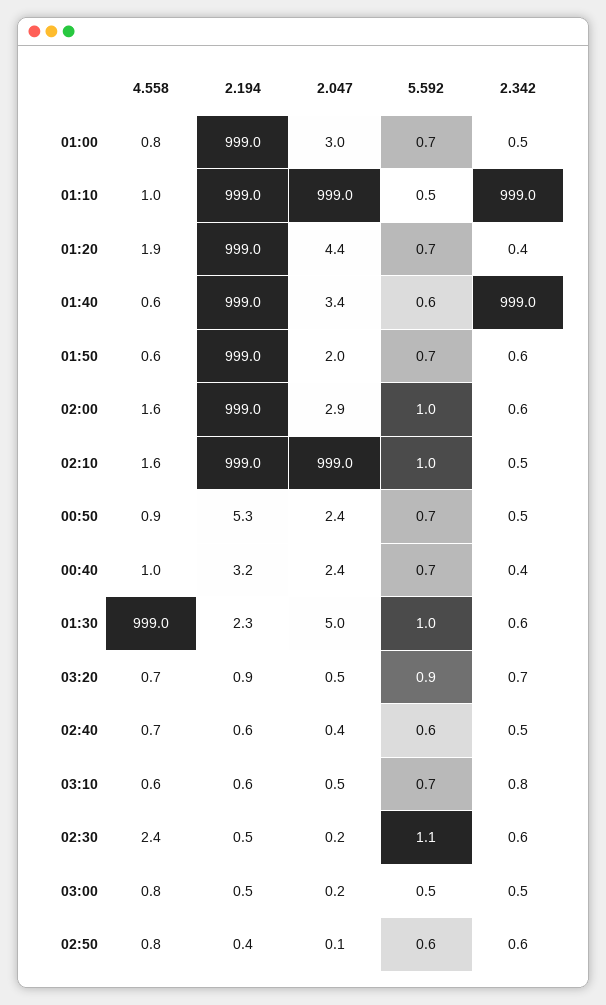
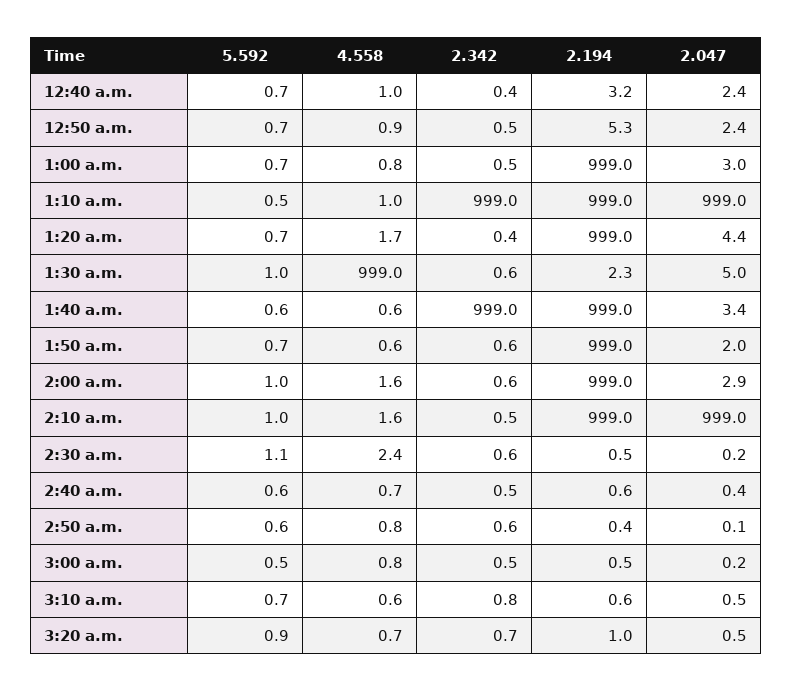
4.558, 01:20: 1.9 -> 1.7
2.194, 03:20: 0.9 -> 1

